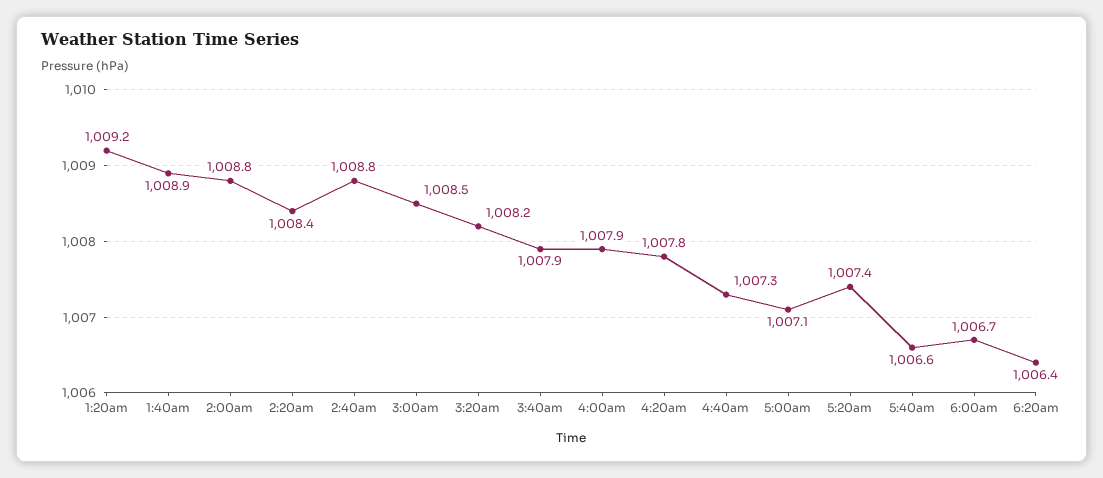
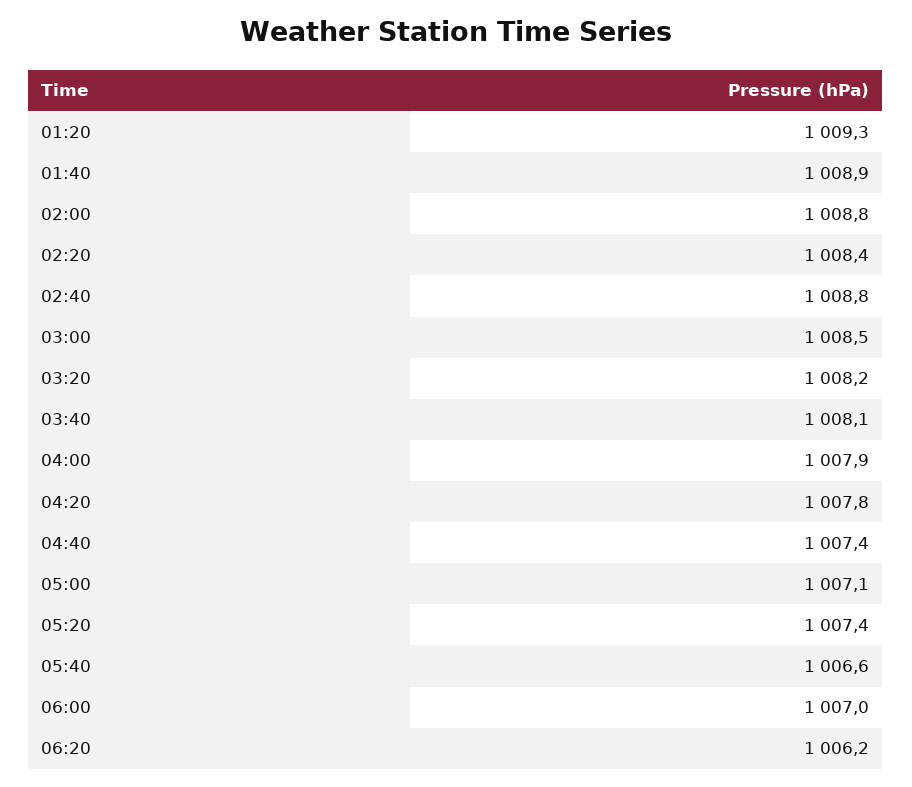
1:20am: 1009.2 -> 1009.3
3:40am: 1007.9 -> 1008.1
4:40am: 1007.3 -> 1007.4
6:00am: 1006.7 -> 1007
6:20am: 1006.4 -> 1006.2

